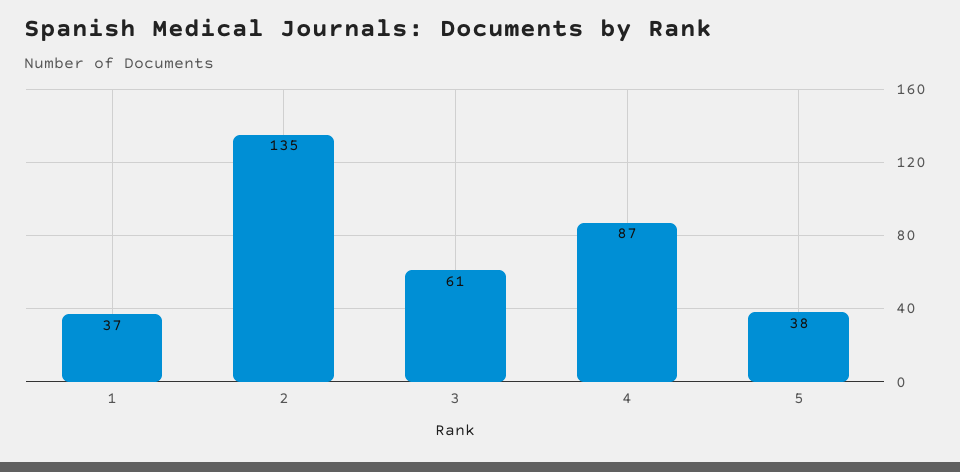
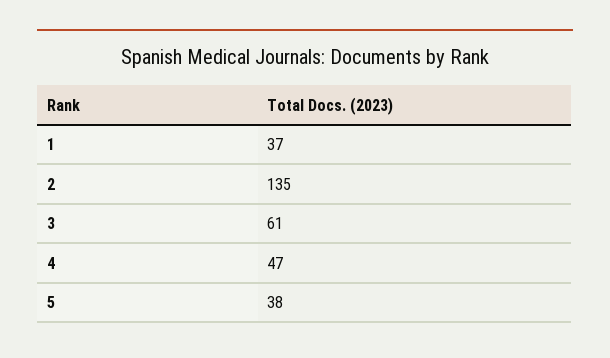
4: 87 -> 47

